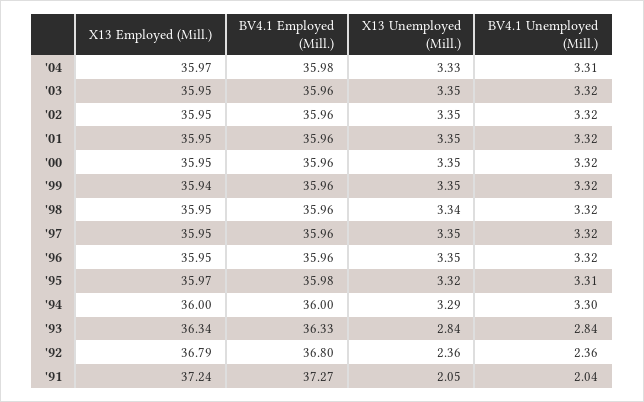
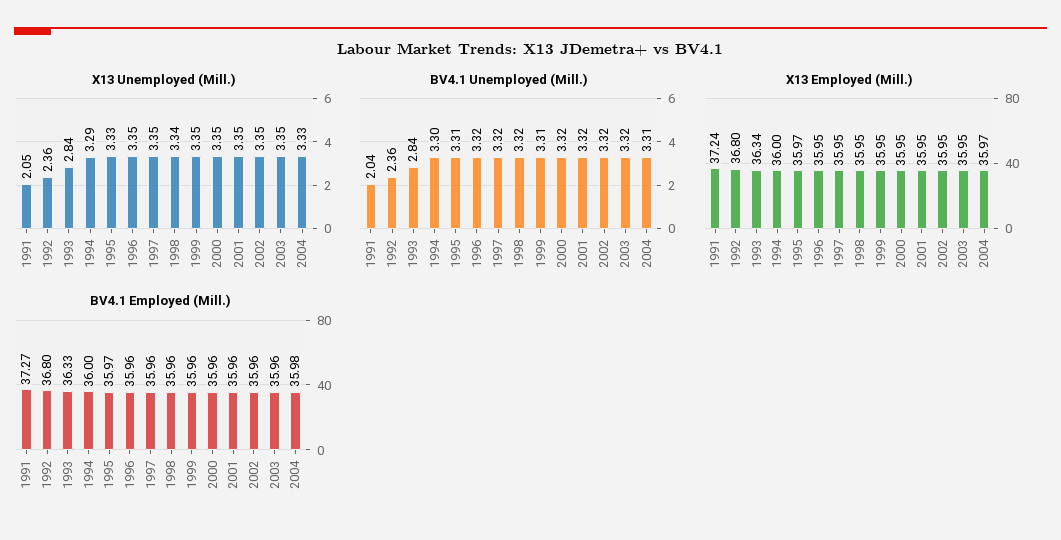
X13 Employed (Mill.), '99: 35.94 -> 35.95
BV4.1 Unemployed (Mill.), '99: 3.32 -> 3.31
BV4.1 Employed (Mill.), '95: 35.98 -> 35.97
X13 Unemployed (Mill.), '95: 3.32 -> 3.33
X13 Employed (Mill.), '92: 36.79 -> 36.8

